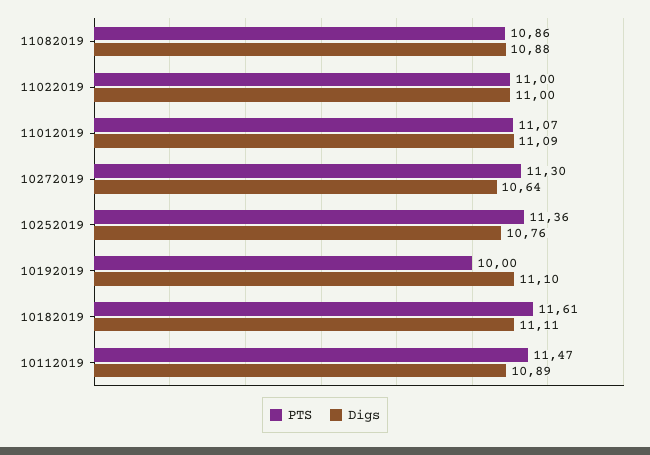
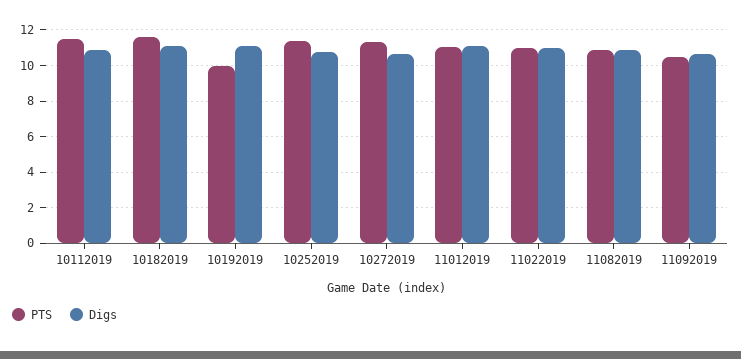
PTS, 11092019: none -> 10.5
Digs, 11092019: none -> 10.5

